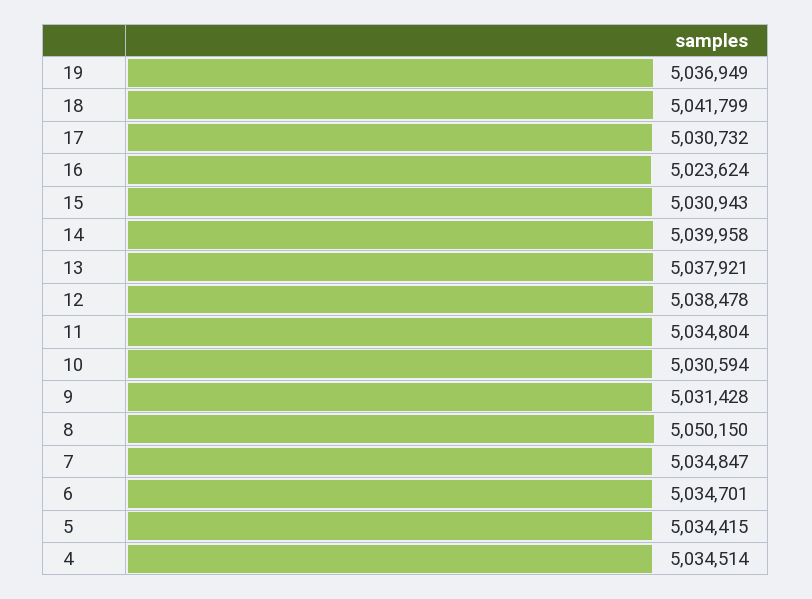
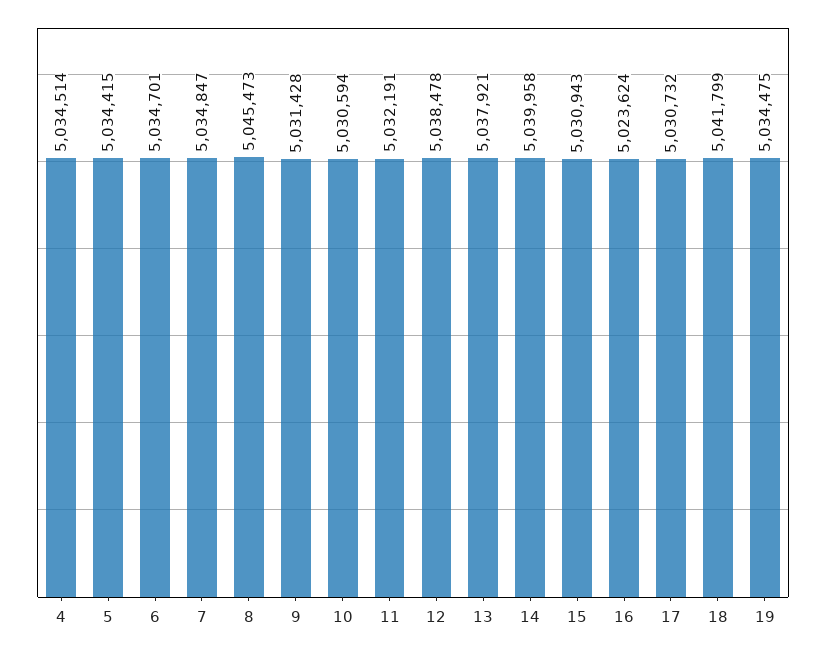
19: 5036949 -> 5034475
11: 5034804 -> 5032191
8: 5050150 -> 5045473

